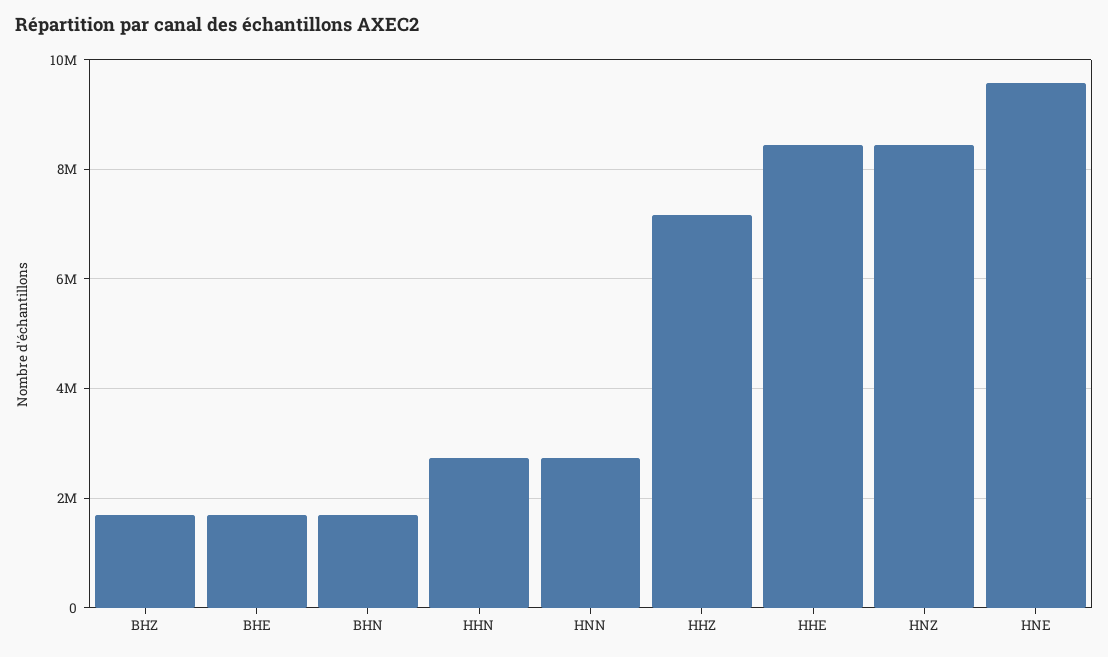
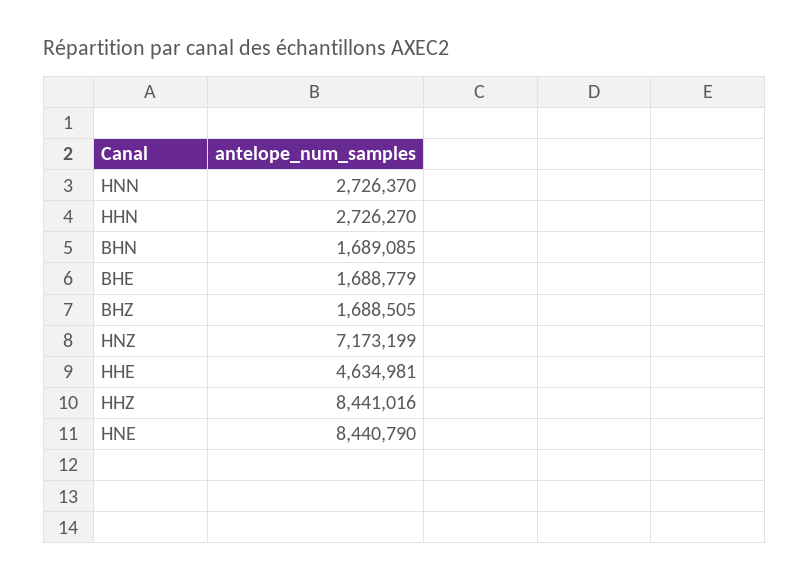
HHZ: 7200000 -> 8441016
HHE: 8400000 -> 4634981
HNZ: 8400000 -> 7173199
HNE: 9600000 -> 8440790

